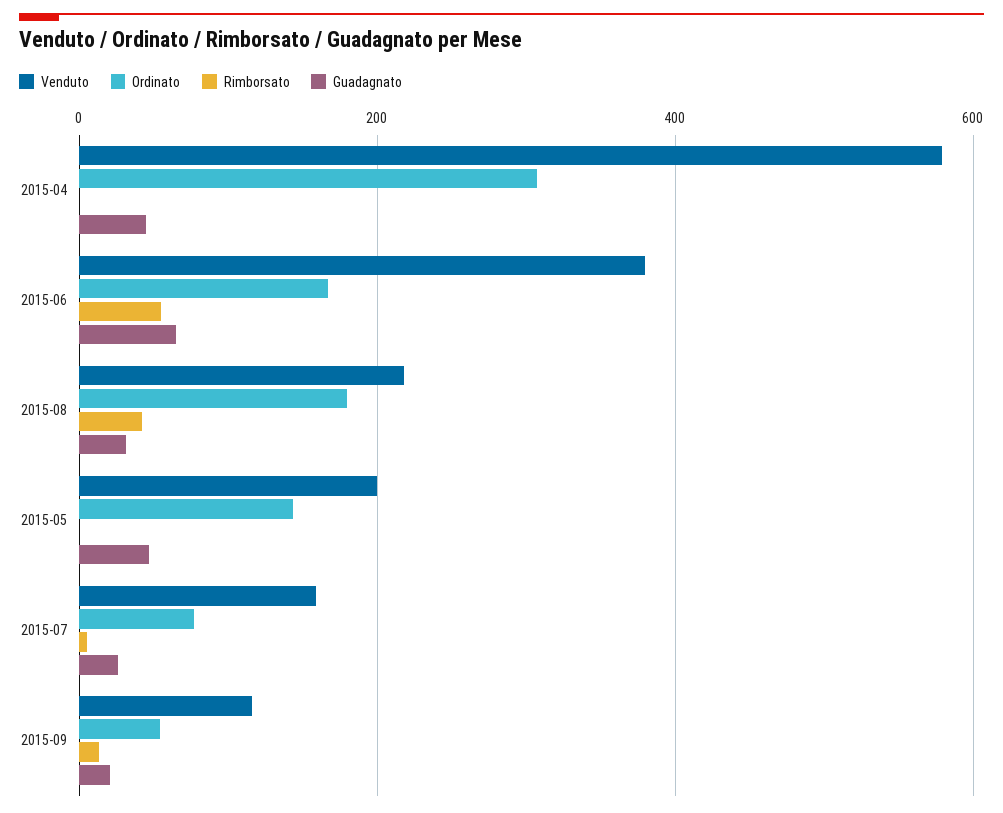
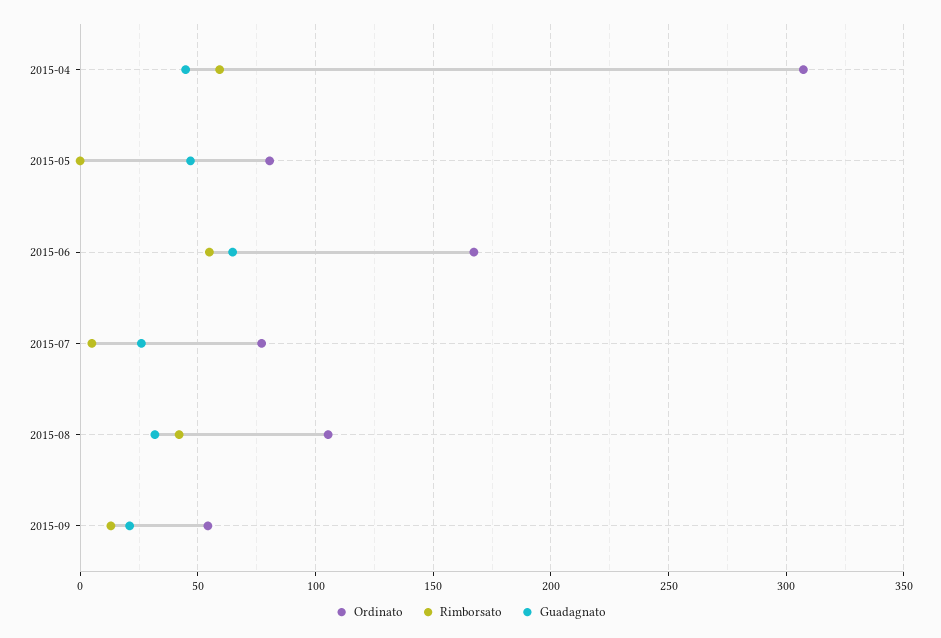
Venduto, 2015-04: 580 -> none
Rimborsato, 2015-04: 0 -> 60
Venduto, 2015-06: 380 -> none
Venduto, 2015-08: 220 -> none
Ordinato, 2015-08: 180 -> 105
Venduto, 2015-05: 200 -> none
Ordinato, 2015-05: 140 -> 80
Venduto, 2015-07: 160 -> none
Venduto, 2015-09: 120 -> none

